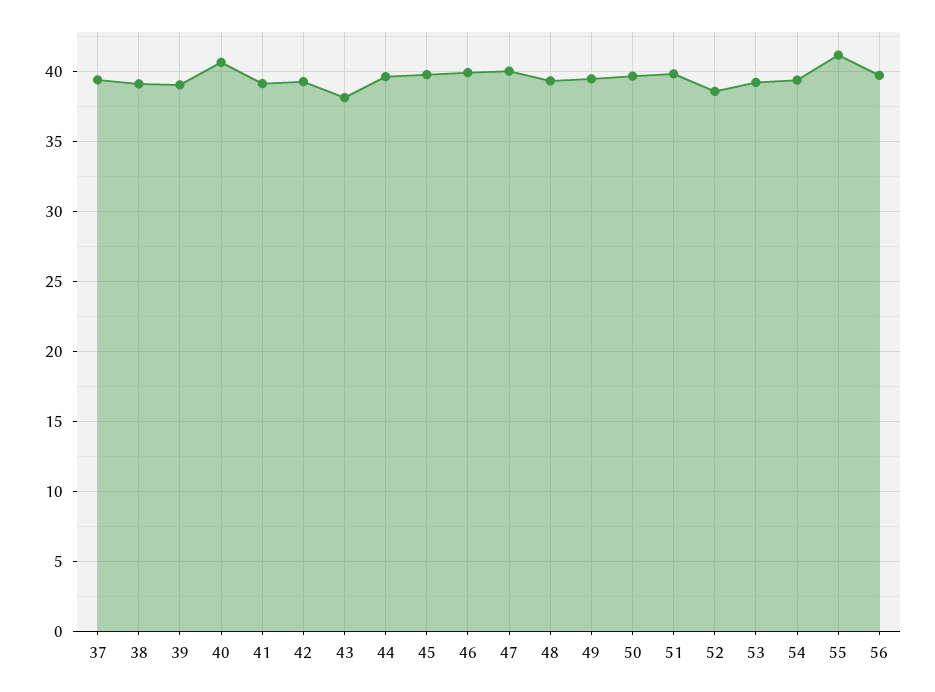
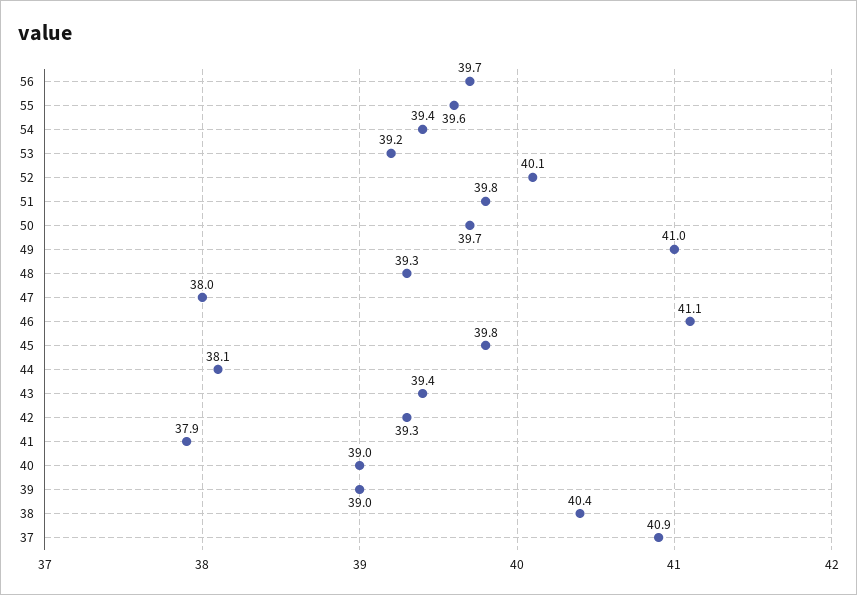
37: 39.5 -> 40.9
38: 39 -> 40.4
40: 40.5 -> 39
41: 39 -> 37.9
43: 38 -> 39.4
44: 39.5 -> 38.1
46: 40 -> 41.1
47: 40 -> 38
49: 39.5 -> 41
52: 38.5 -> 40.1
55: 41 -> 39.6

